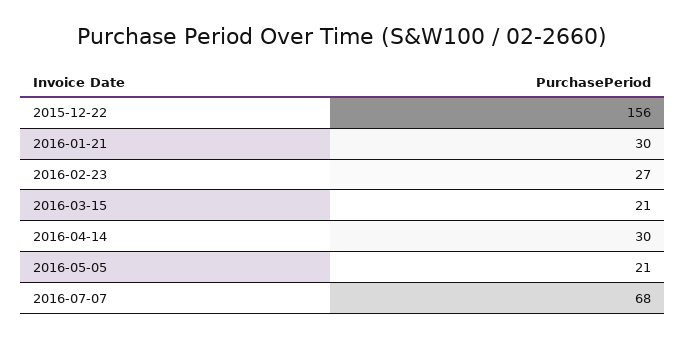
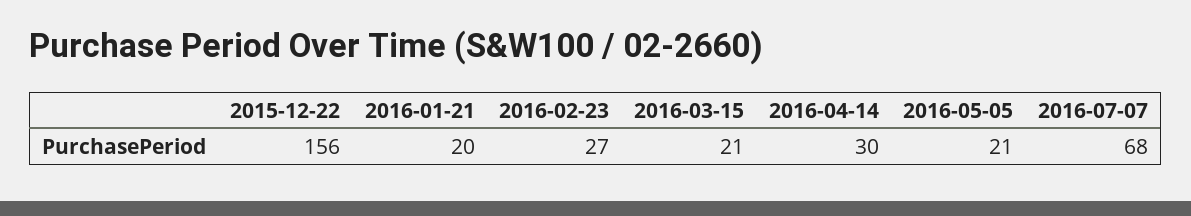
2016-01-21: 30 -> 20

